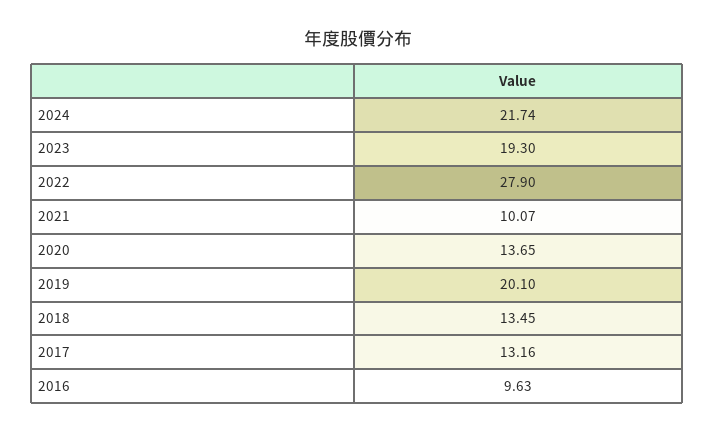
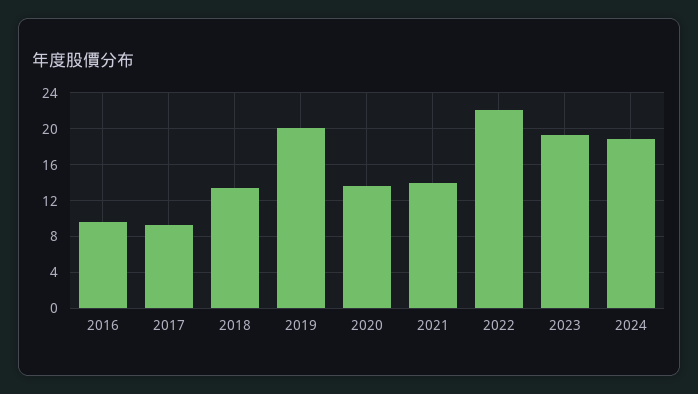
2024: 21.74 -> 19
2022: 27.9 -> 22
2021: 10.07 -> 14
2017: 13.16 -> 9

